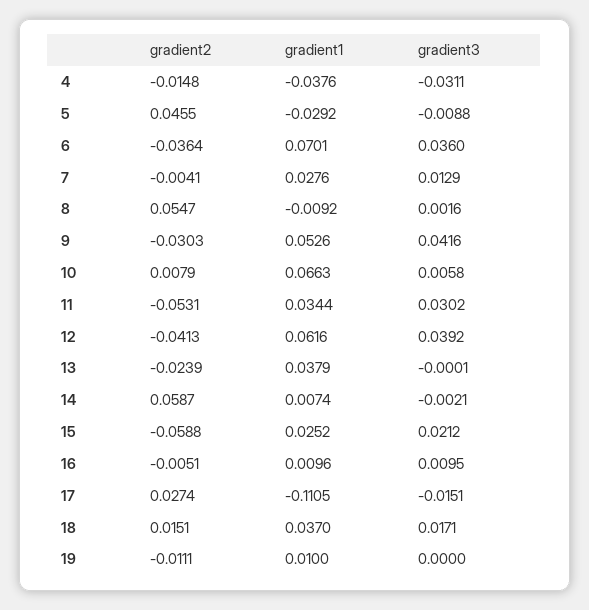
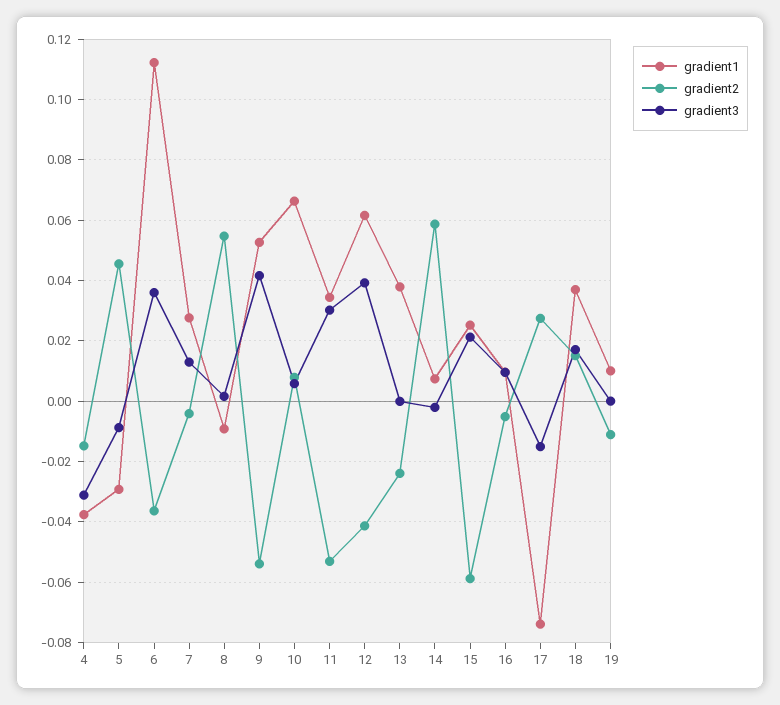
gradient1, 6: 0.0701 -> 0.112
gradient2, 9: -0.0303 -> -0.054
gradient1, 17: -0.1105 -> -0.074

